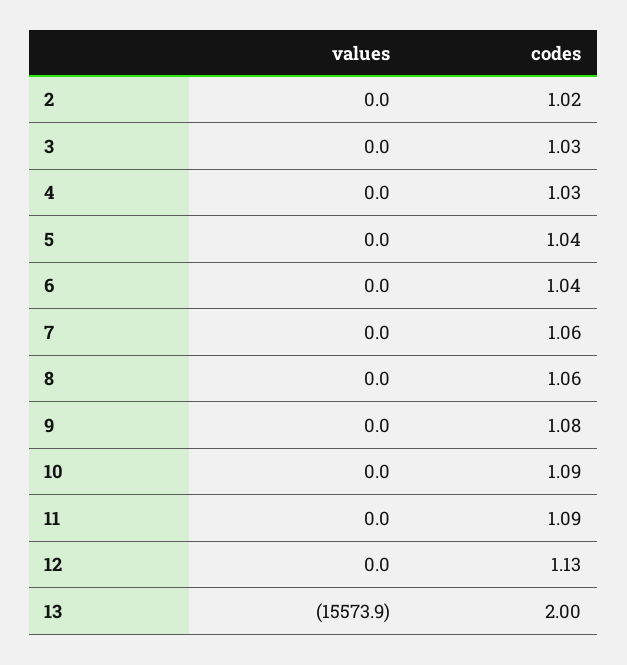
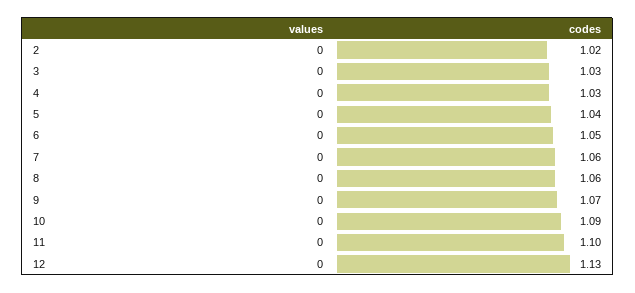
codes, 6: 1.04 -> 1.05
codes, 9: 1.08 -> 1.07
codes, 11: 1.09 -> 1.1
values, 13: -15573.9 -> none
codes, 13: 2 -> none

